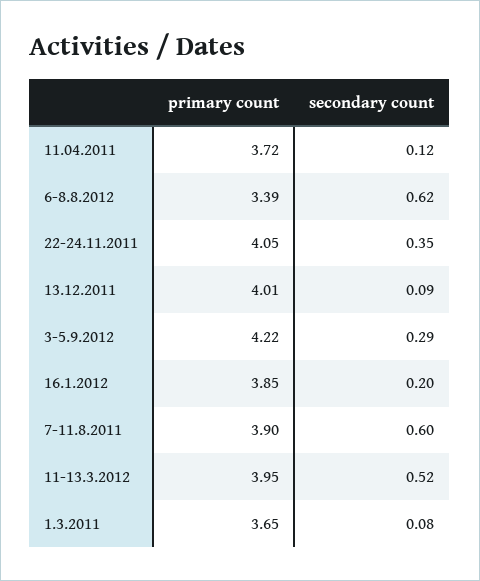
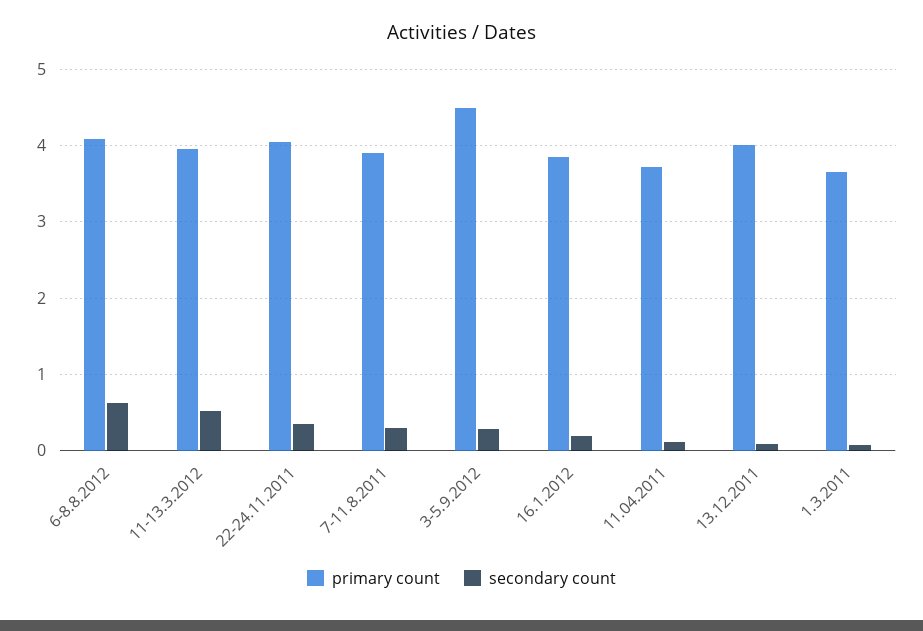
primary count, 6-8.8.2012: 3.39 -> 4.1
primary count, 3-5.9.2012: 4.22 -> 4.5
secondary count, 7-11.8.2011: 0.6 -> 0.3

